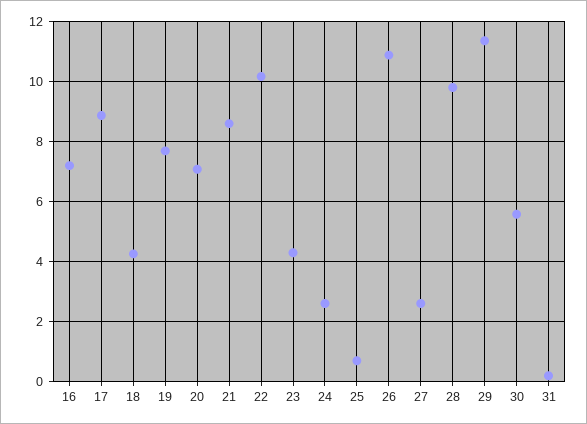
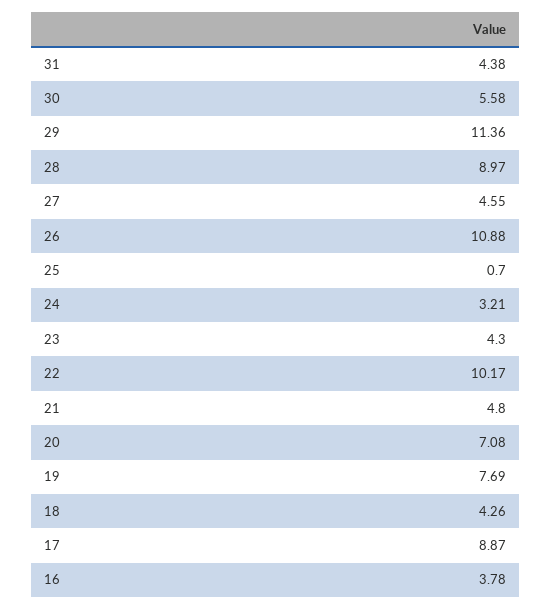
16: 7.2 -> 3.78
21: 8.6 -> 4.8
24: 2.6 -> 3.21
27: 2.6 -> 4.55
28: 9.8 -> 8.97
31: 0.2 -> 4.38

